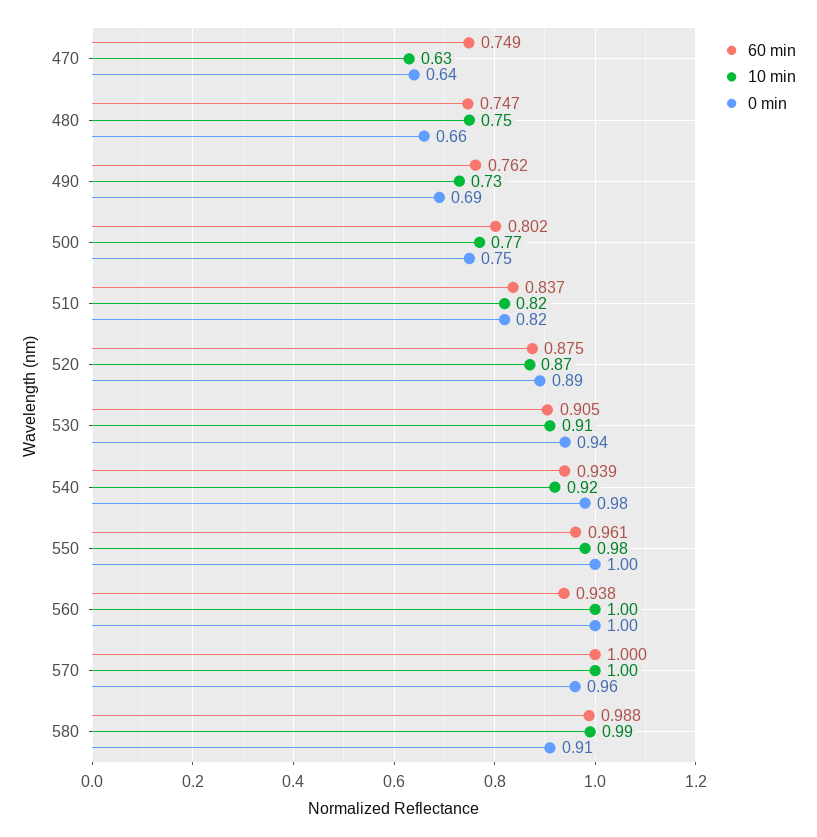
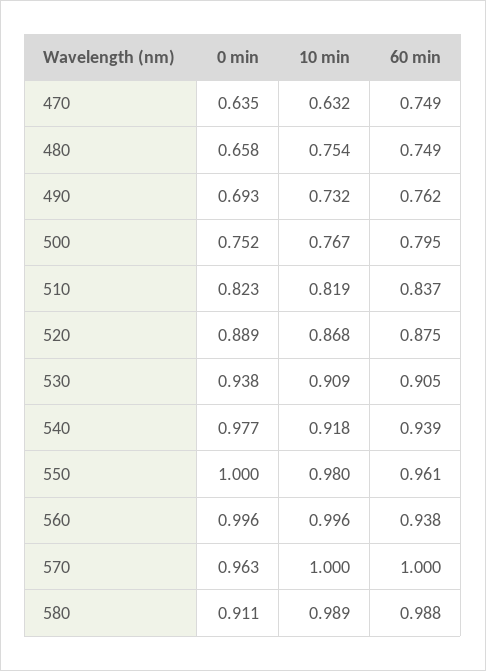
60 min, 480: 0.747 -> 0.749
60 min, 500: 0.802 -> 0.795

